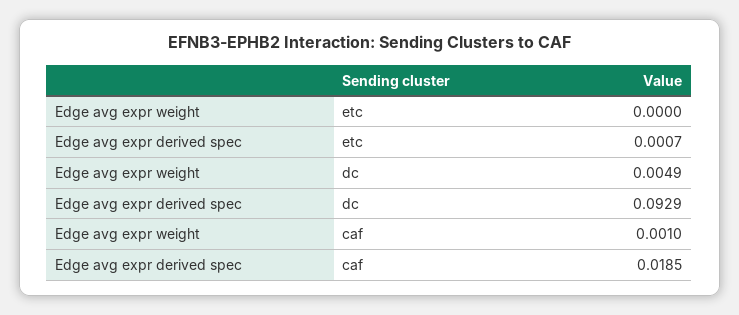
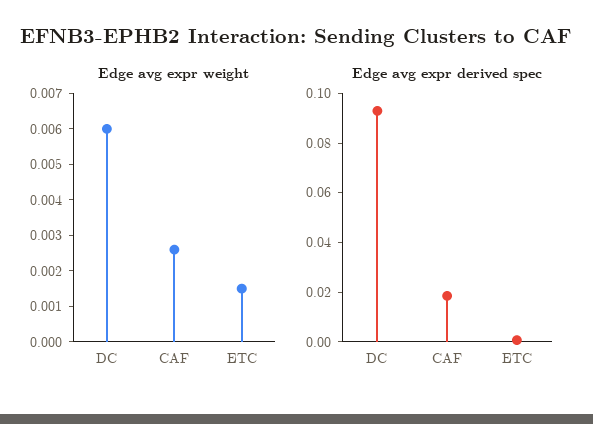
Edge avg expr weight, etc: 0 -> 0.0015
Edge avg expr weight, dc: 0.0049 -> 0.006
Edge avg expr weight, caf: 0.001 -> 0.0025

